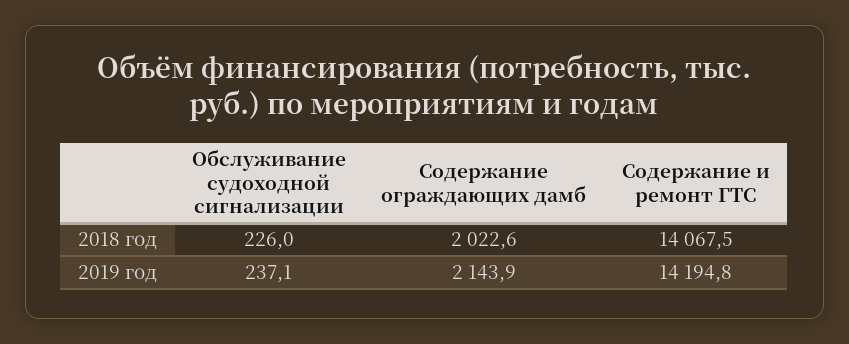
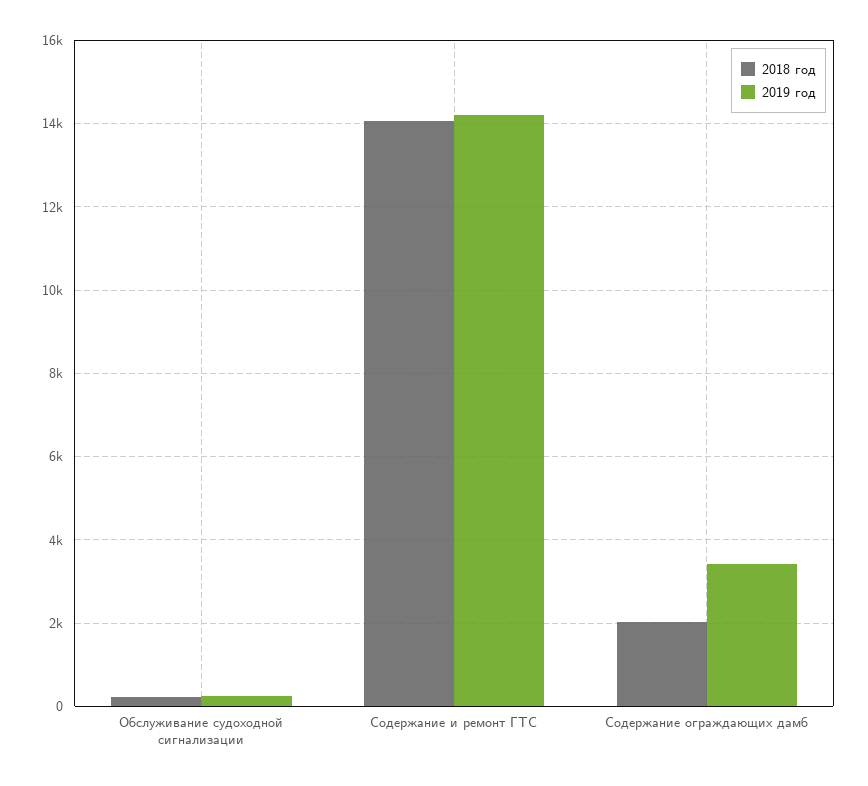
2019 год, Содержание ограждающих дамб: 2143.9 -> 3400

